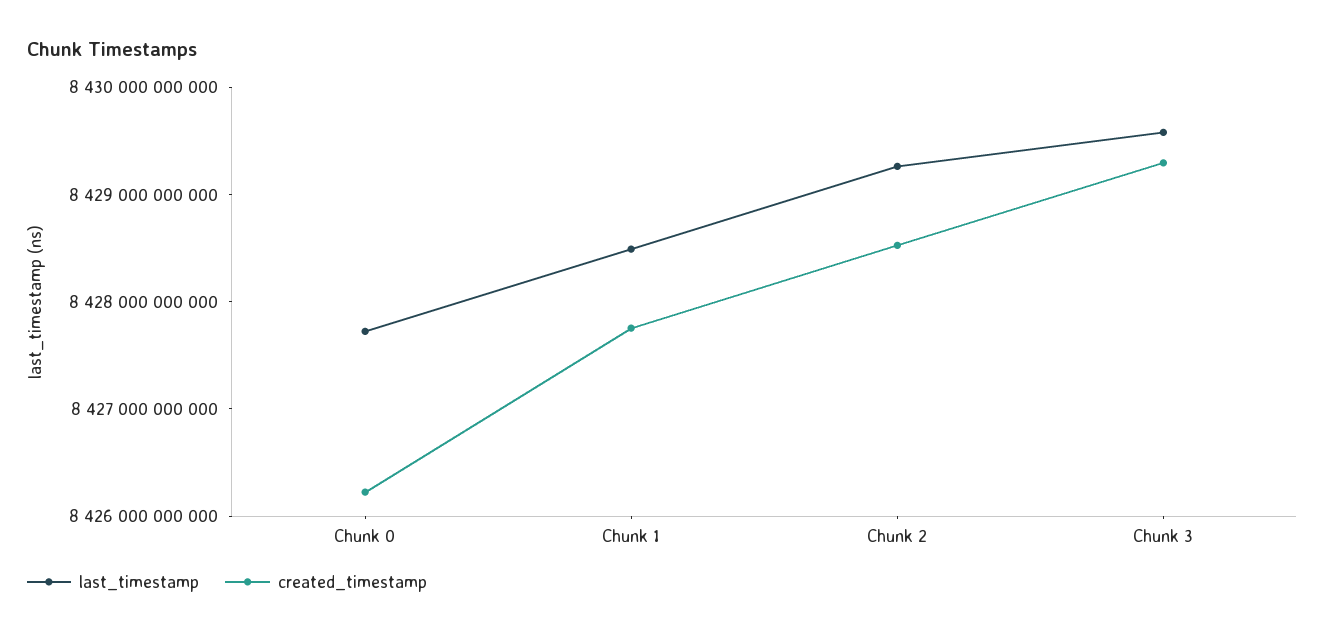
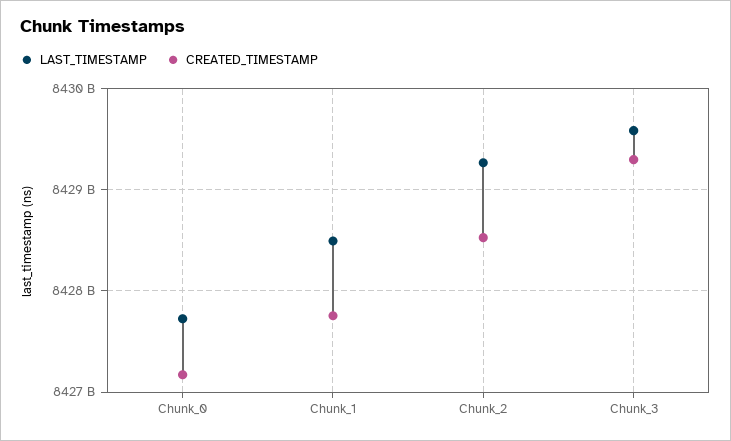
created_timestamp, Chunk 0: 8426200000000 -> 8427200000000

